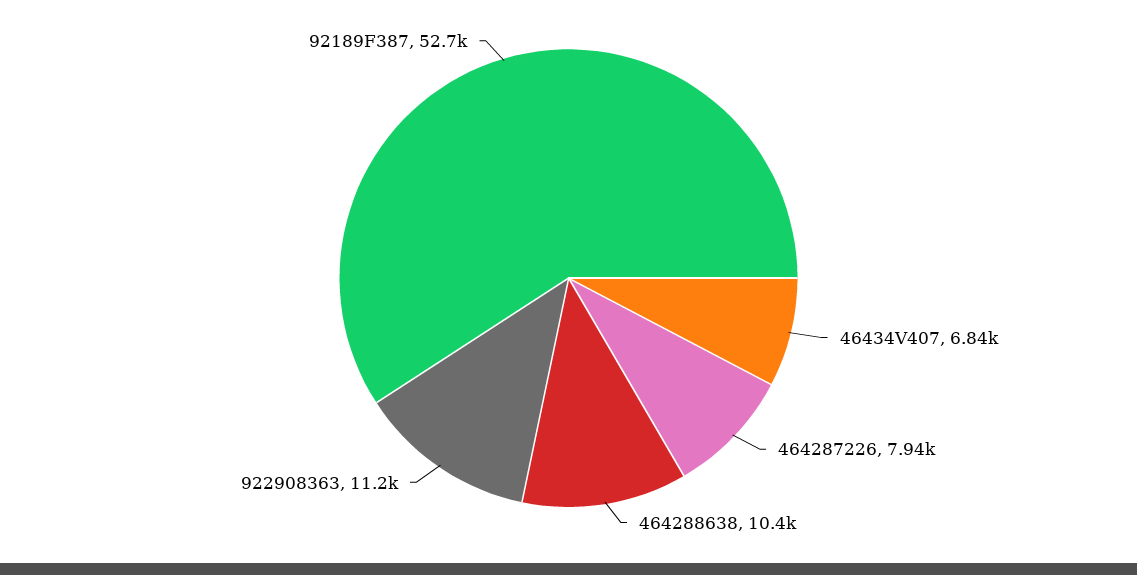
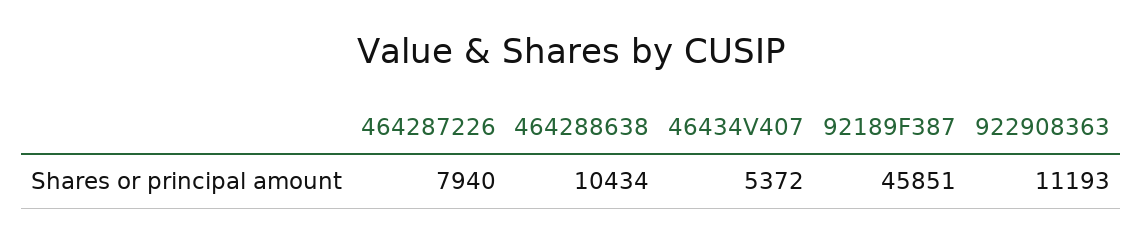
46434V407: 6840 -> 5372
92189F387: 52700 -> 45851

